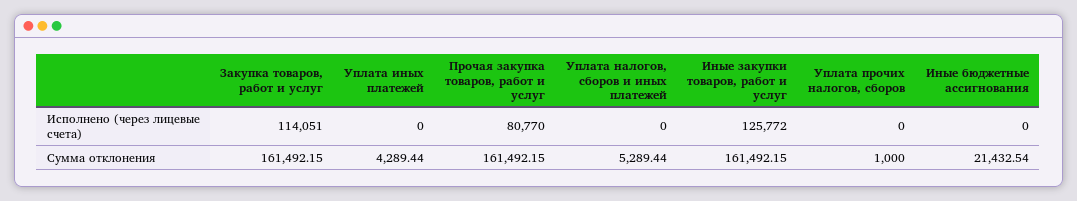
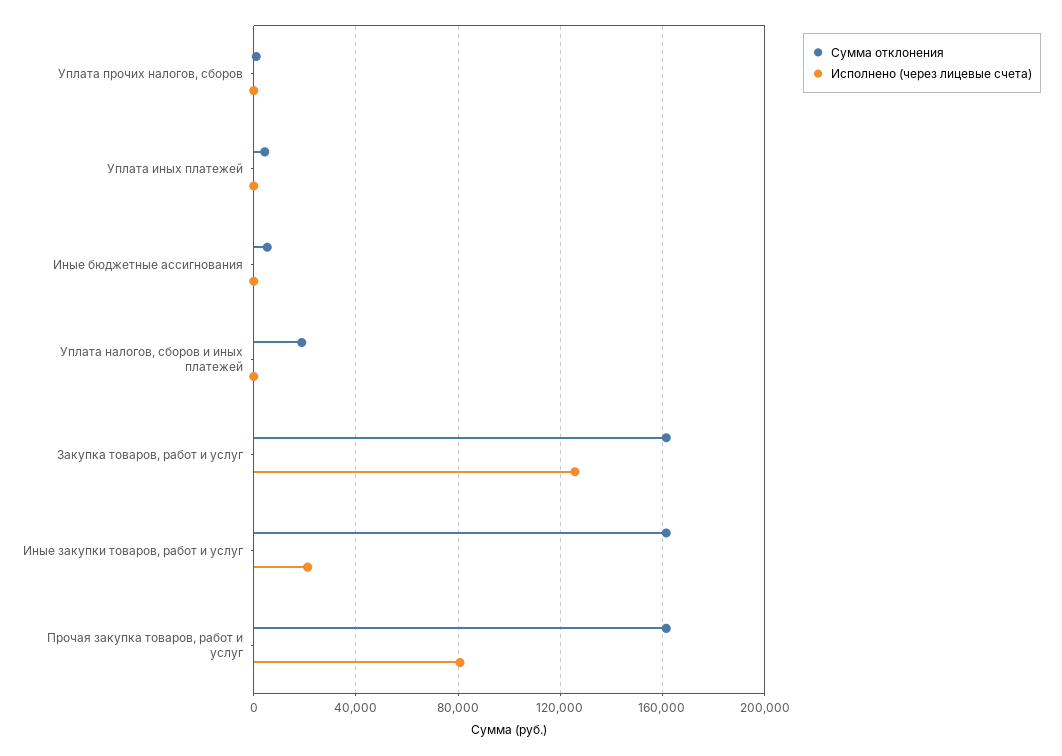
Исполнено (через лицевые счета), Закупка товаров, работ и услуг: 114051 -> 125000
Исполнено (через лицевые счета), Иные закупки товаров, работ и услуг: 125772 -> 20000
Сумма отклонения, Уплата налогов, сборов и иных платежей: 5289.44 -> 20000
Сумма отклонения, Иные бюджетные ассигнования: 21432.54 -> 5000

